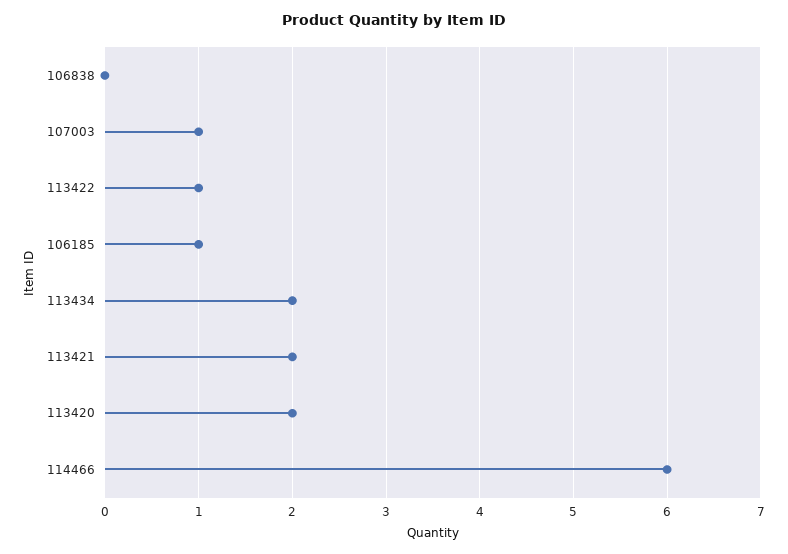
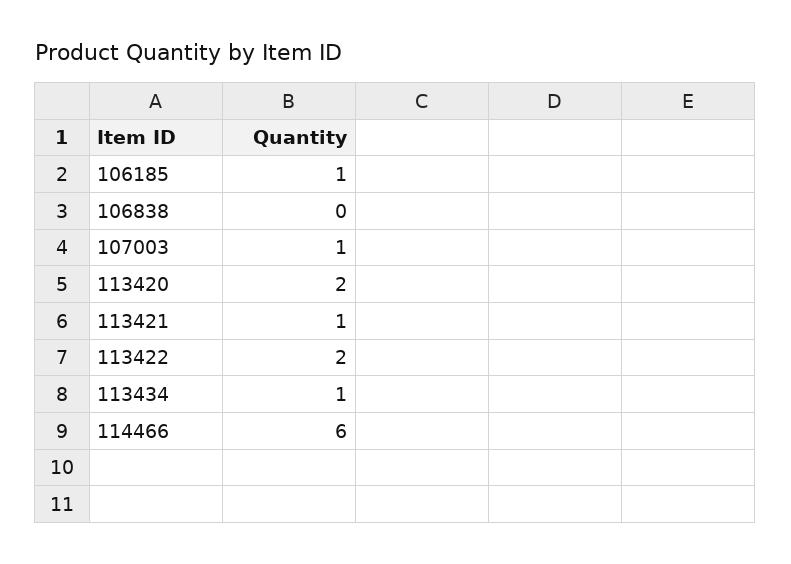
113422: 1 -> 2
113434: 2 -> 1
113421: 2 -> 1

